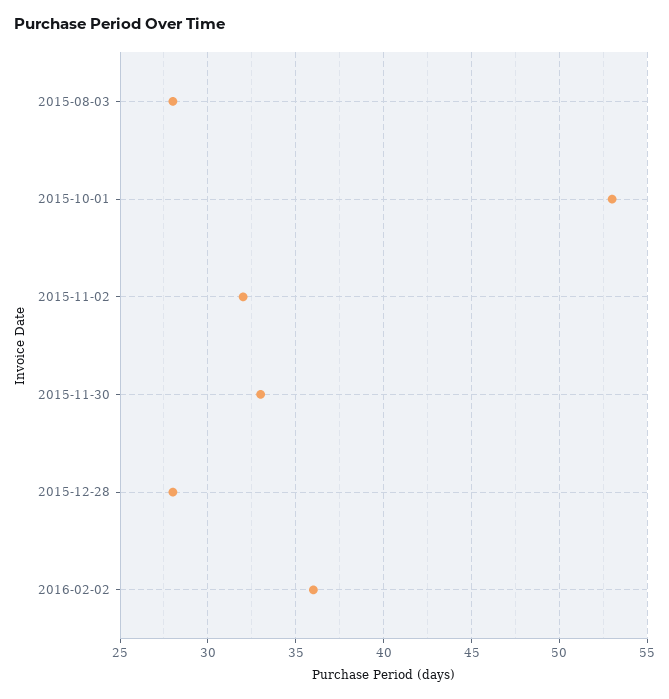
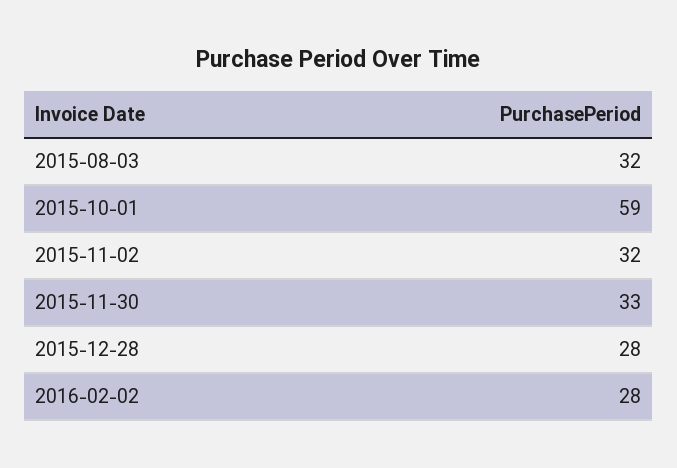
2015-08-03: 28 -> 32
2015-10-01: 53 -> 59
2016-02-02: 36 -> 28

